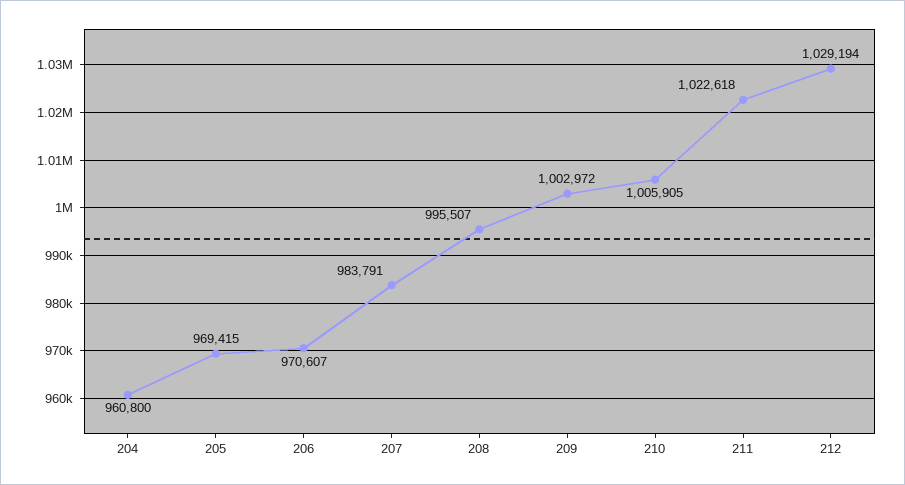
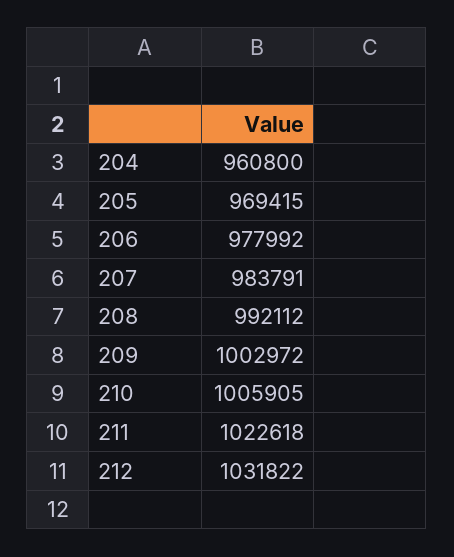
206: 970607 -> 977992
208: 995507 -> 992112
212: 1029194 -> 1031822

